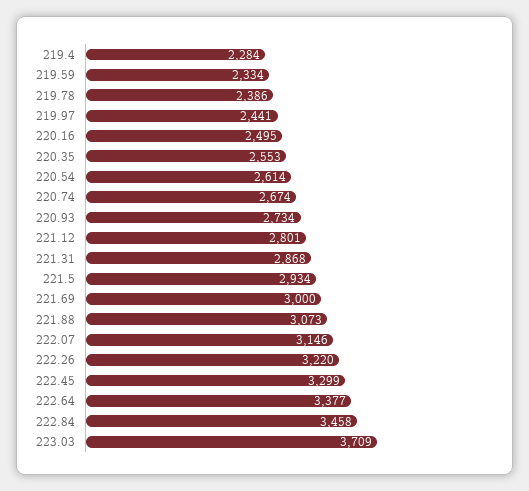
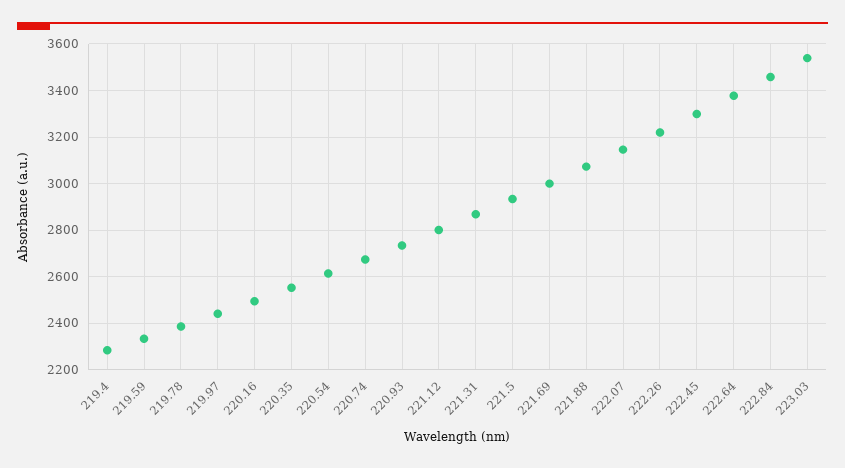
223.03: 3709 -> 3550

